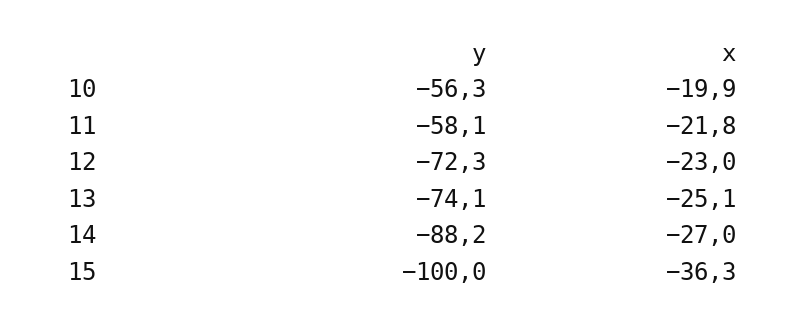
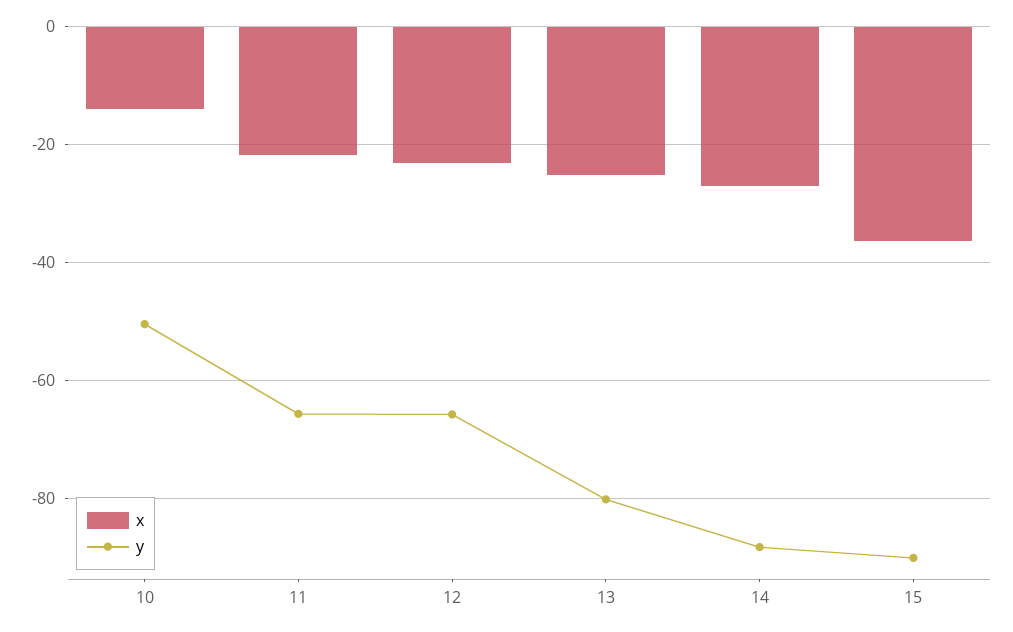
y, 10: -56.3 -> -50
x, 10: -19.9 -> -14
y, 11: -58.1 -> -66
y, 12: -72.3 -> -66
y, 13: -74.1 -> -80
y, 15: -100 -> -90

